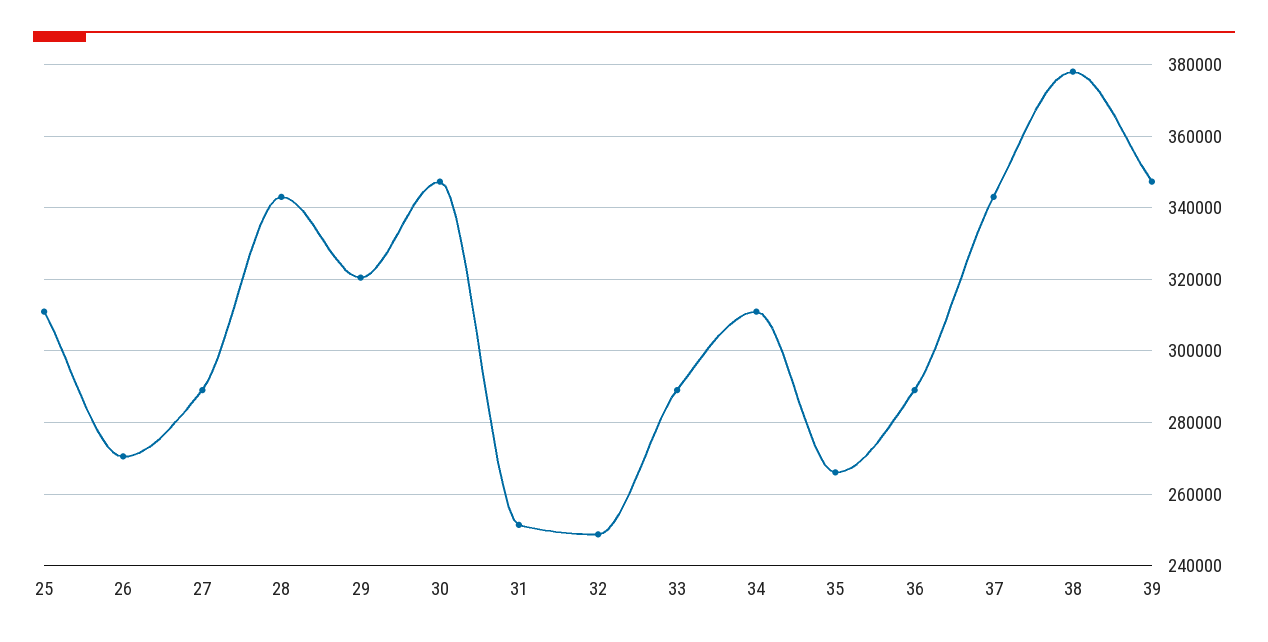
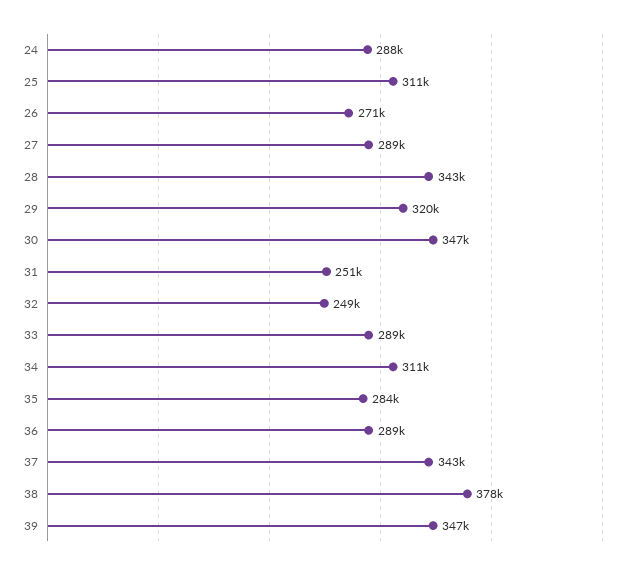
35: 266000 -> 284000
24: none -> 288000

